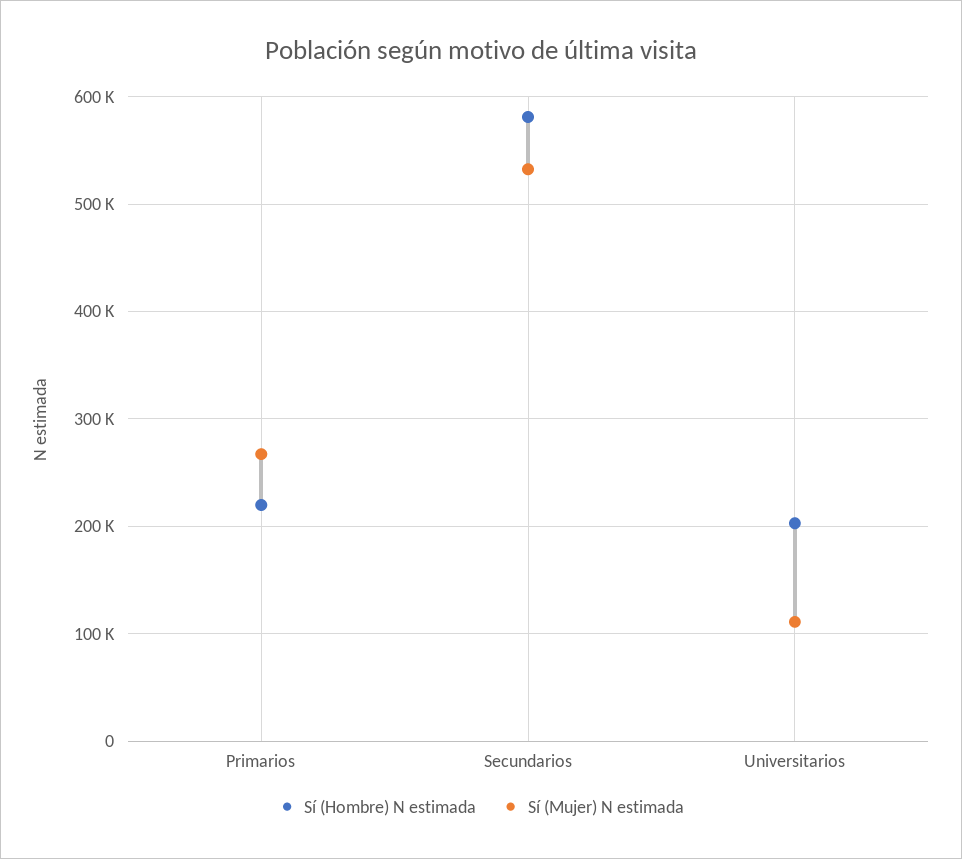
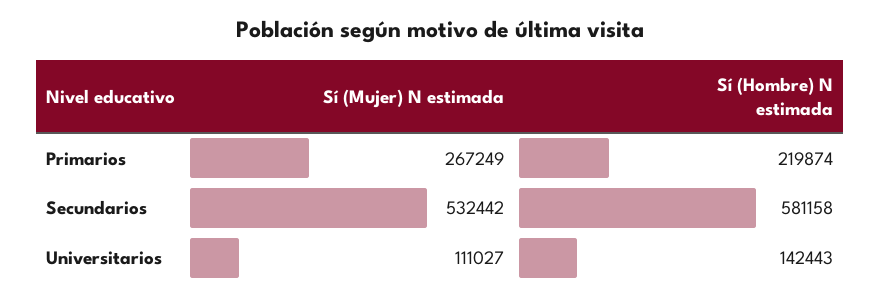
Sí (Hombre) N estimada, Universitarios: 200000 -> 142443

